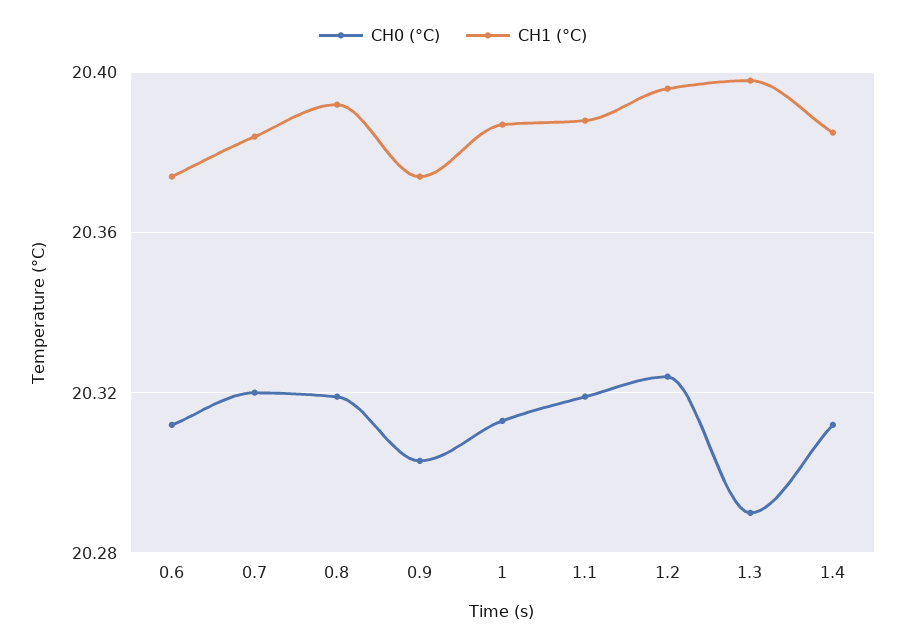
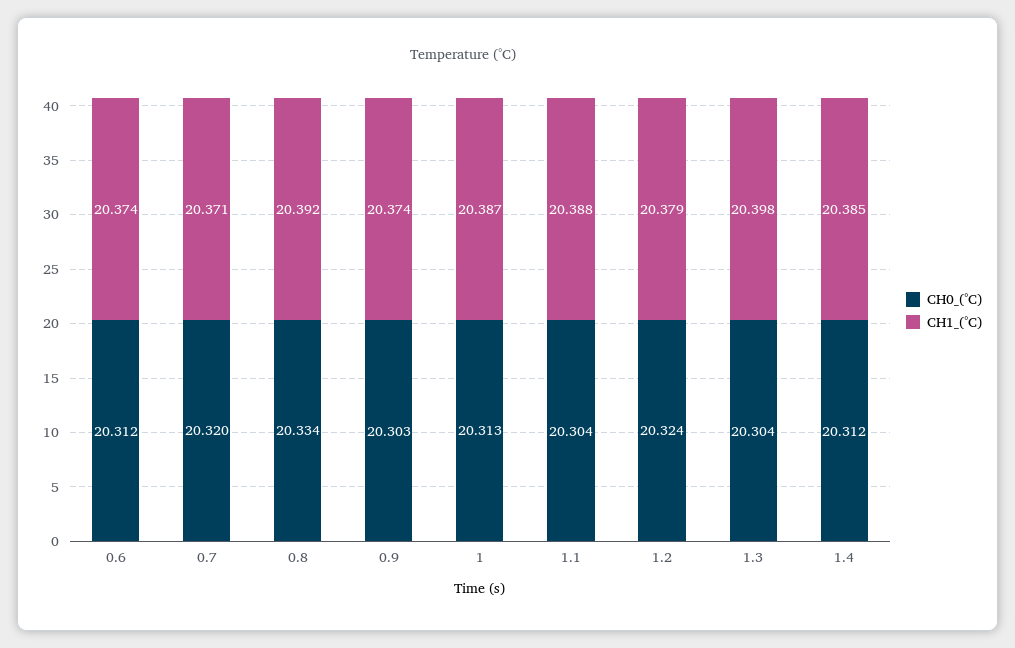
CH1 (°C), 0.7: 20.385 -> 20.371
CH0 (°C), 0.8: 20.32 -> 20.334
CH0 (°C), 1.1: 20.32 -> 20.304
CH1 (°C), 1.2: 20.395 -> 20.379
CH0 (°C), 1.3: 20.29 -> 20.304

